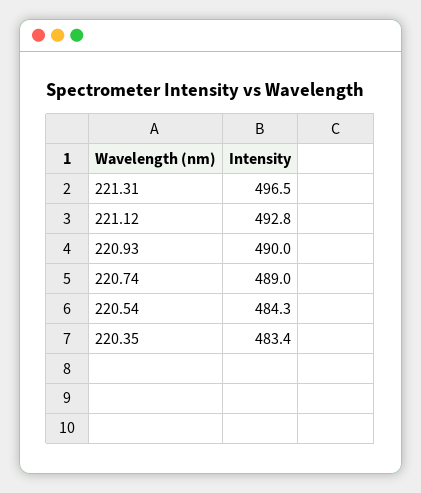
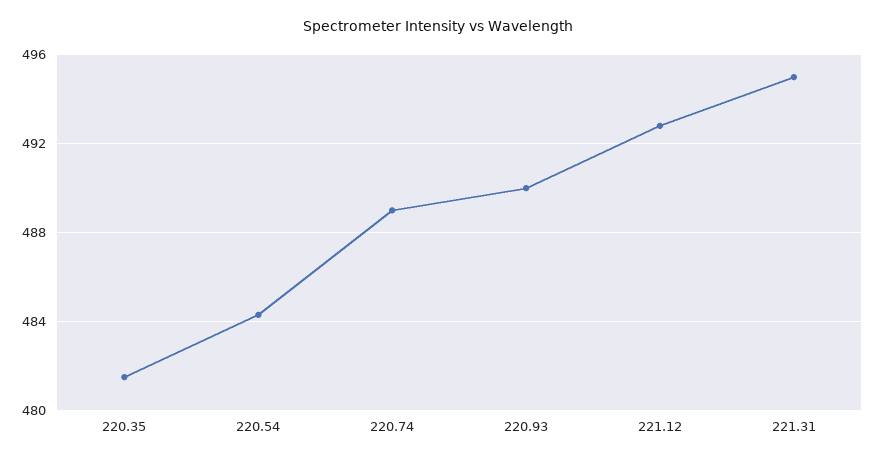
221.31: 496.5 -> 495
220.35: 483.4 -> 481.5

